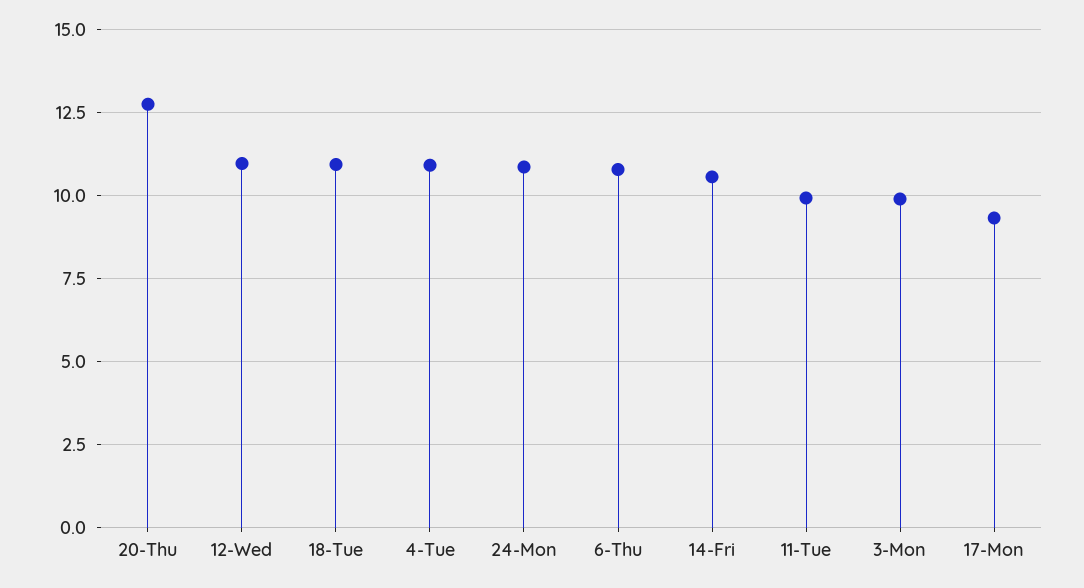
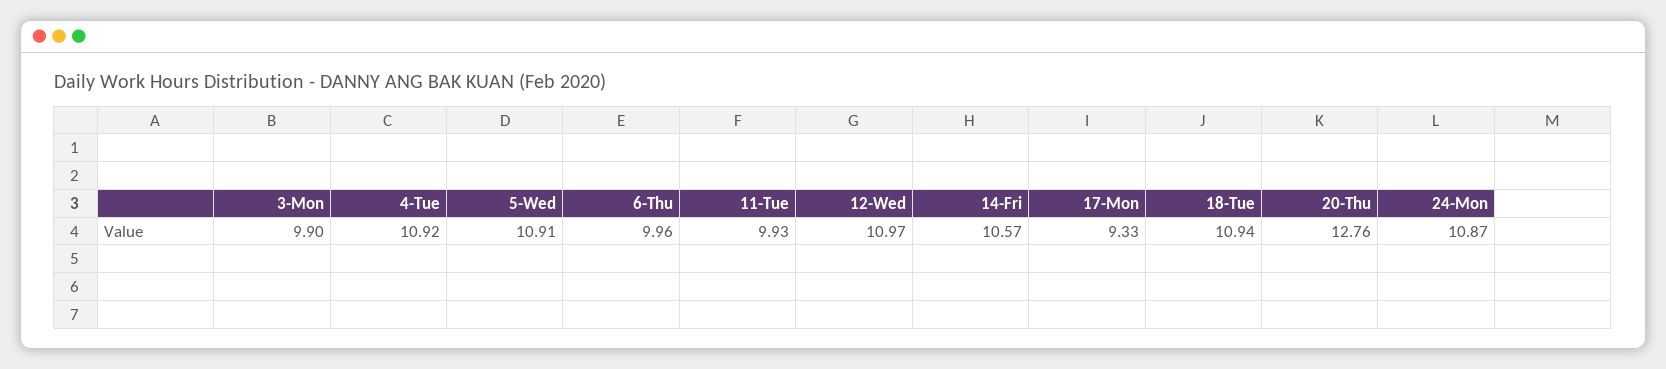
6-Thu: 10.75 -> 9.96
5-Wed: none -> 10.91

